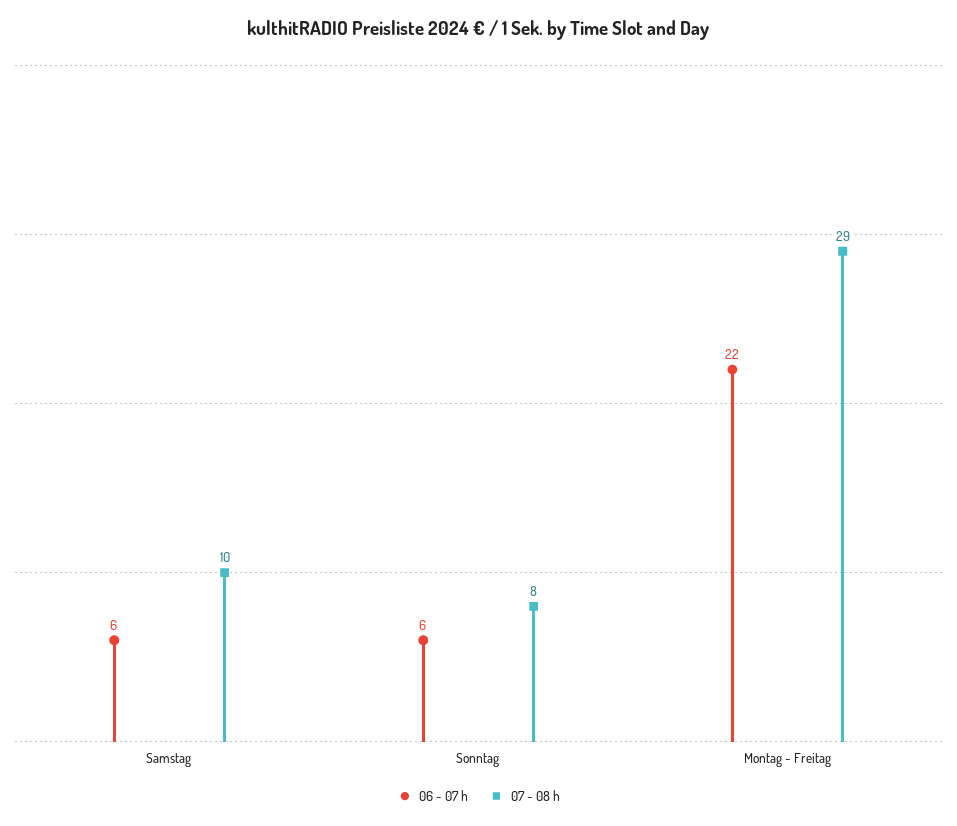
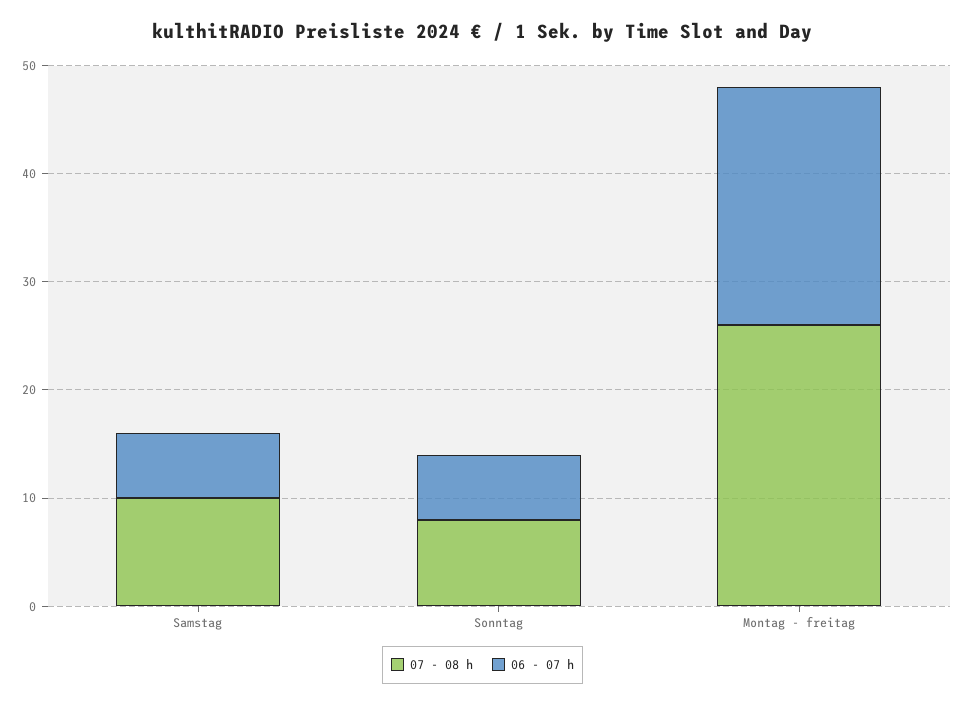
07 - 08 h, Montag - Freitag: 29 -> 26

